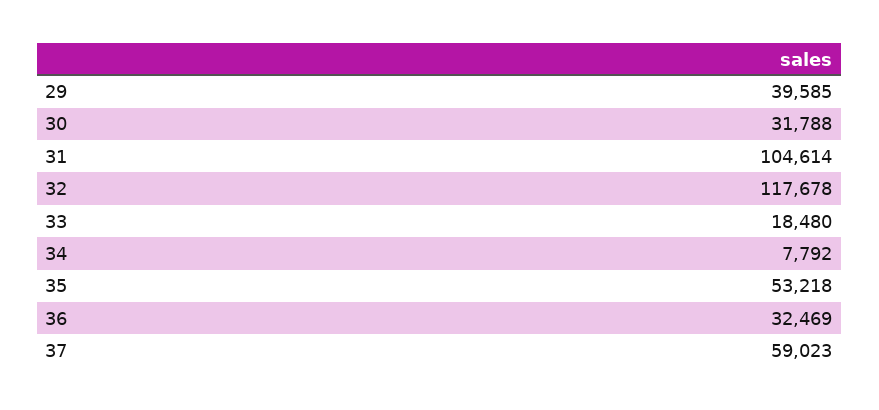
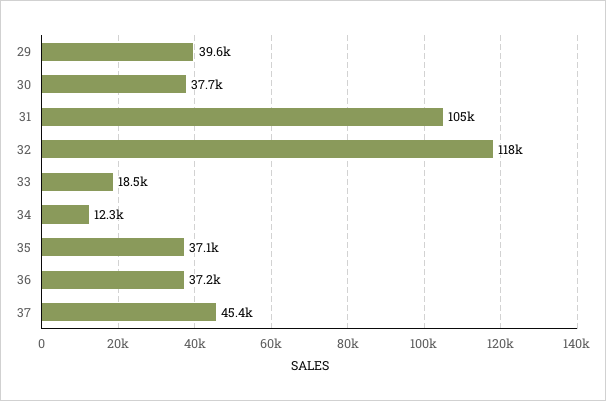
30: 31788 -> 37700
34: 7792 -> 12300
35: 53218 -> 37100
36: 32469 -> 37200
37: 59023 -> 45400

